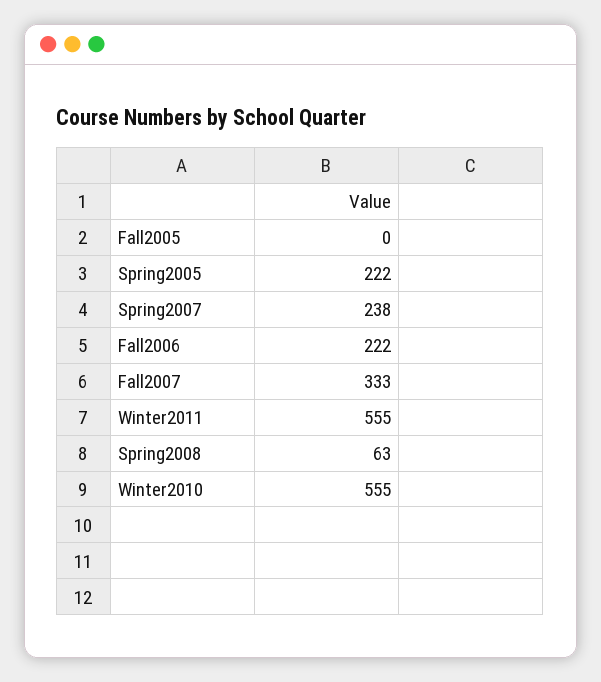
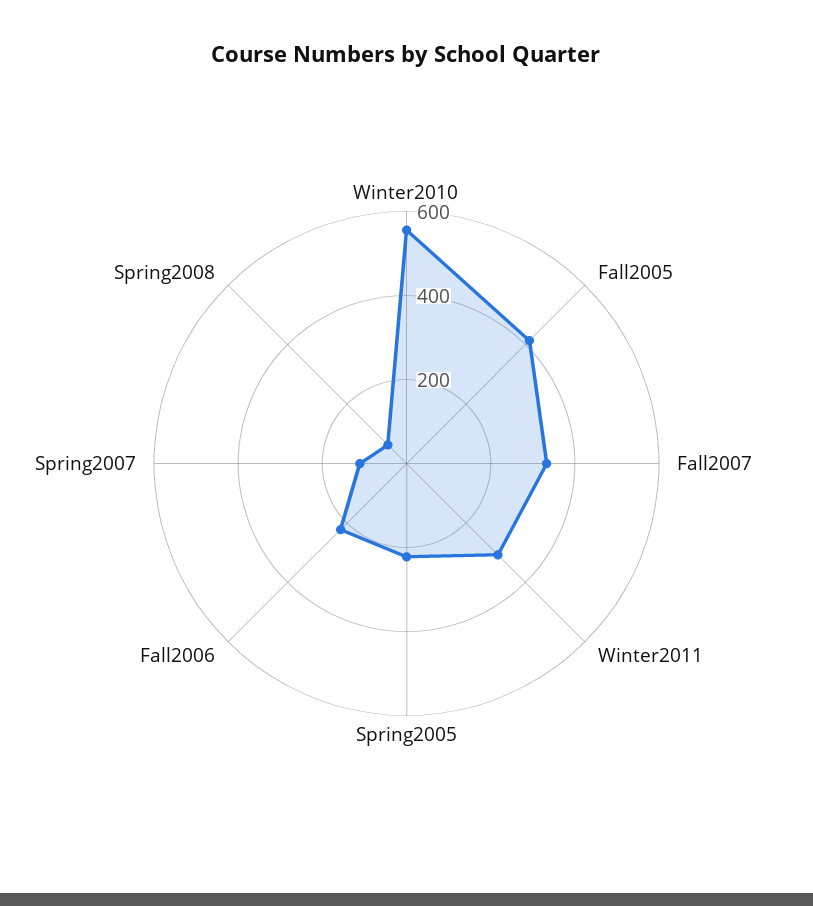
Fall2005: 0 -> 400
Spring2007: 238 -> 100
Winter2011: 555 -> 300

